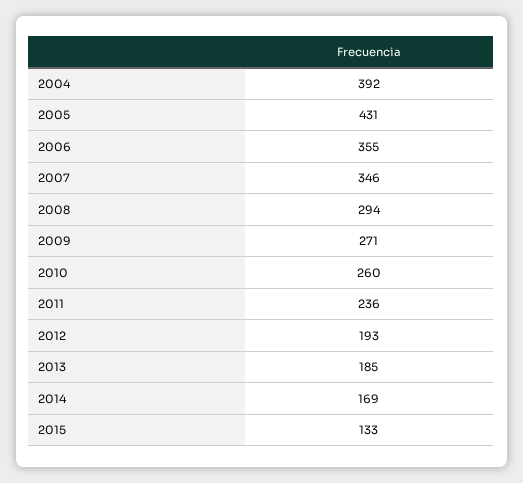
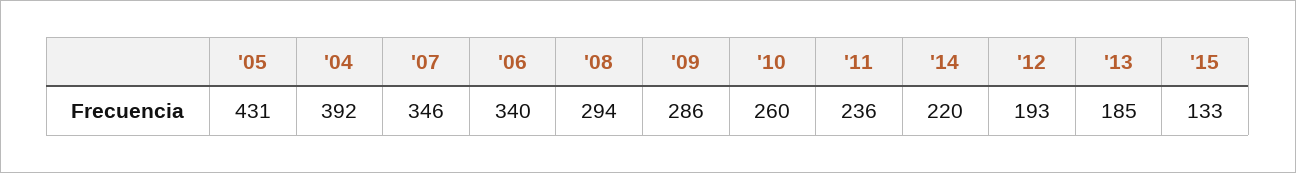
2006: 355 -> 340
2009: 271 -> 286
2014: 169 -> 220

